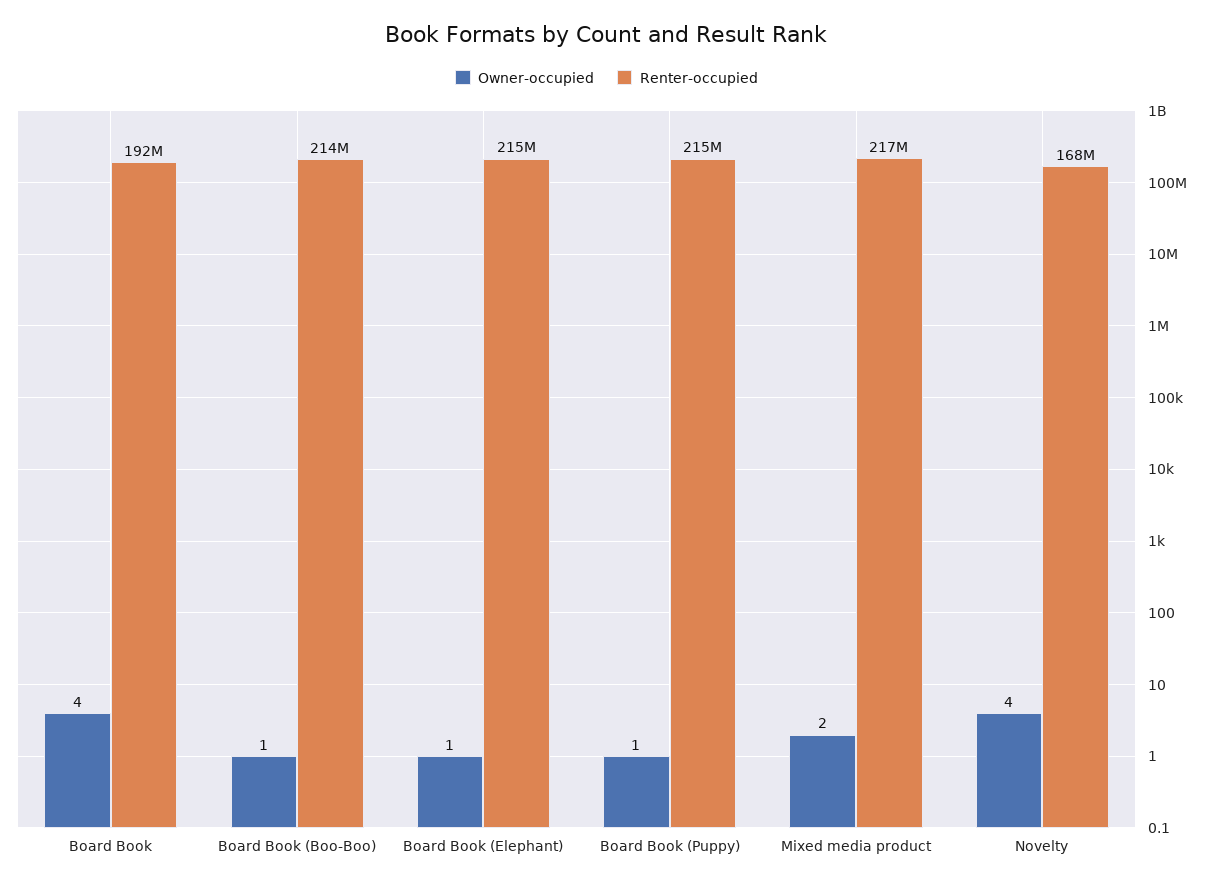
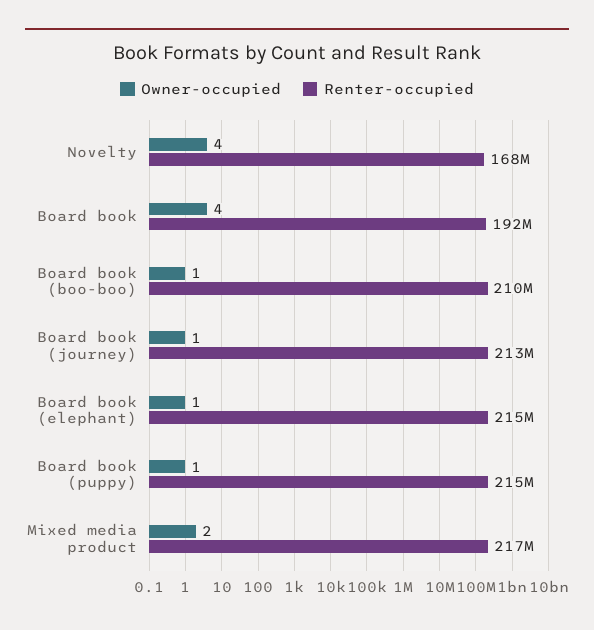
Renter-occupied, Board Book (Boo-Boo): 214000000 -> 210000000
Owner-occupied, Board book (journey): none -> 1
Renter-occupied, Board book (journey): none -> 213000000

